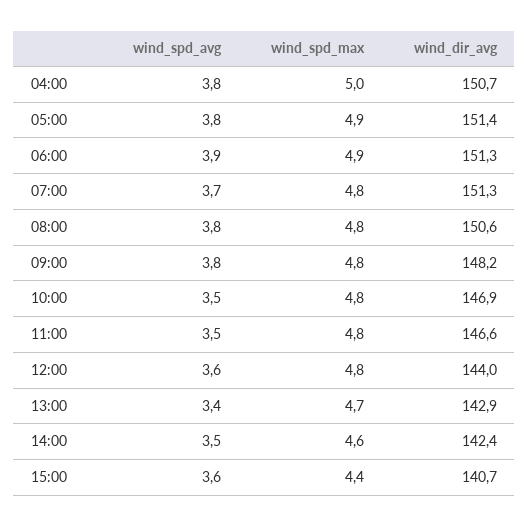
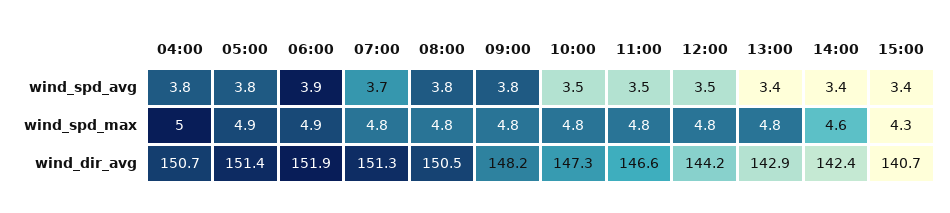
wind_dir_avg, 06:00: 151.3 -> 151.9
wind_dir_avg, 08:00: 150.6 -> 150.5
wind_dir_avg, 10:00: 146.9 -> 147.3
wind_spd_avg, 12:00: 3.6 -> 3.5
wind_dir_avg, 12:00: 144 -> 144.2
wind_spd_max, 13:00: 4.7 -> 4.8
wind_spd_avg, 14:00: 3.5 -> 3.4
wind_spd_avg, 15:00: 3.6 -> 3.4
wind_spd_max, 15:00: 4.4 -> 4.3

